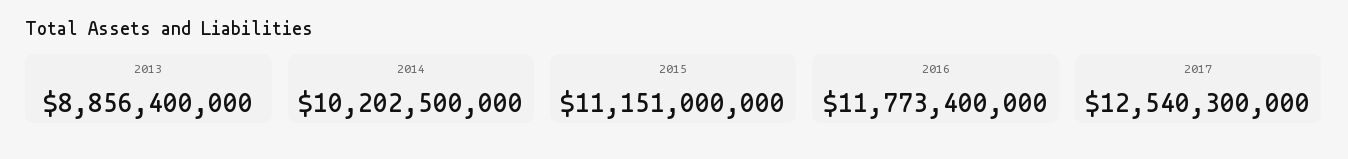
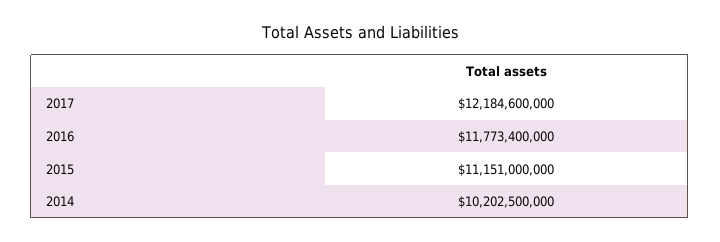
2013: 8856400000 -> none
2017: 12540300000 -> 12184600000

